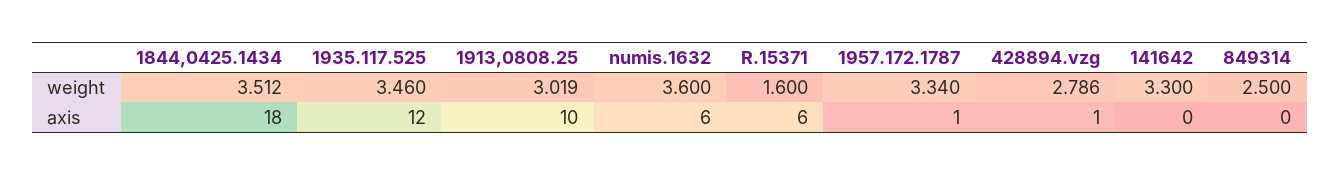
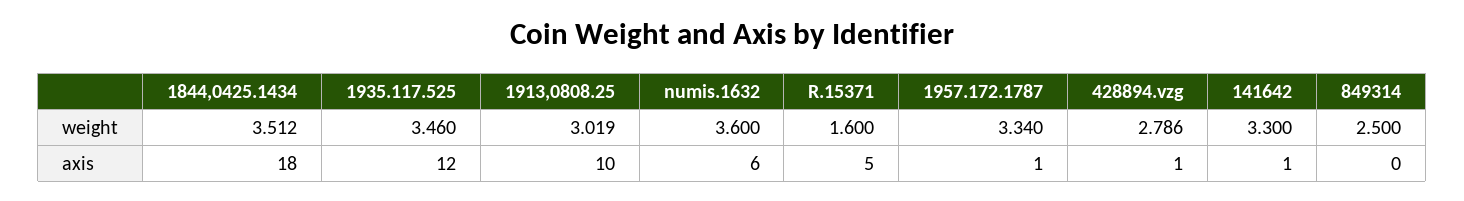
R.15371, axis: 6 -> 5
141642, axis: 0 -> 1

